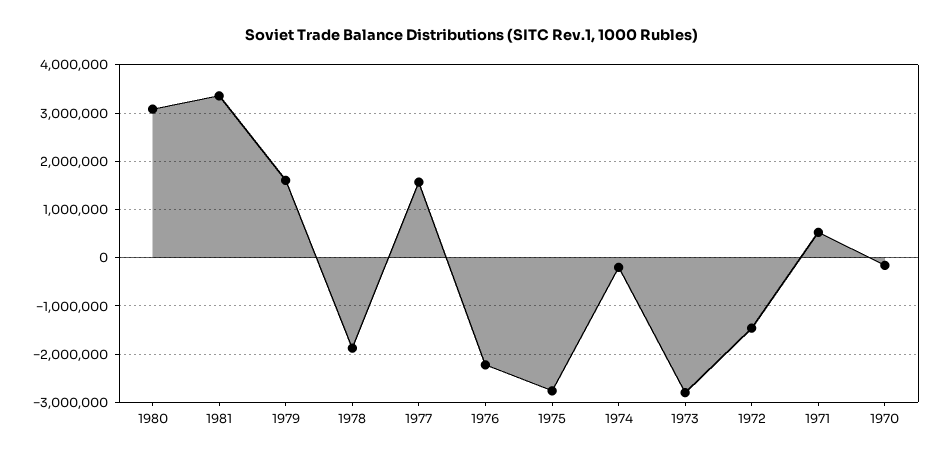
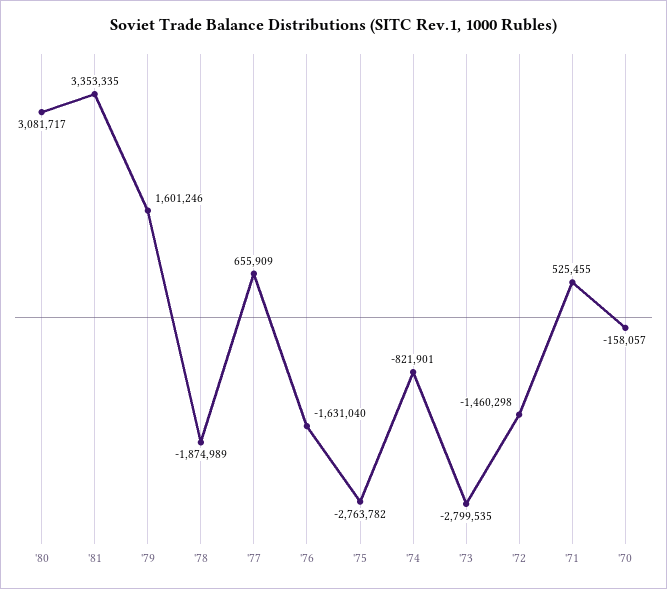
1977: 1600000 -> 655909
1976: -2200000 -> -1631040
1974: -200000 -> -821901

